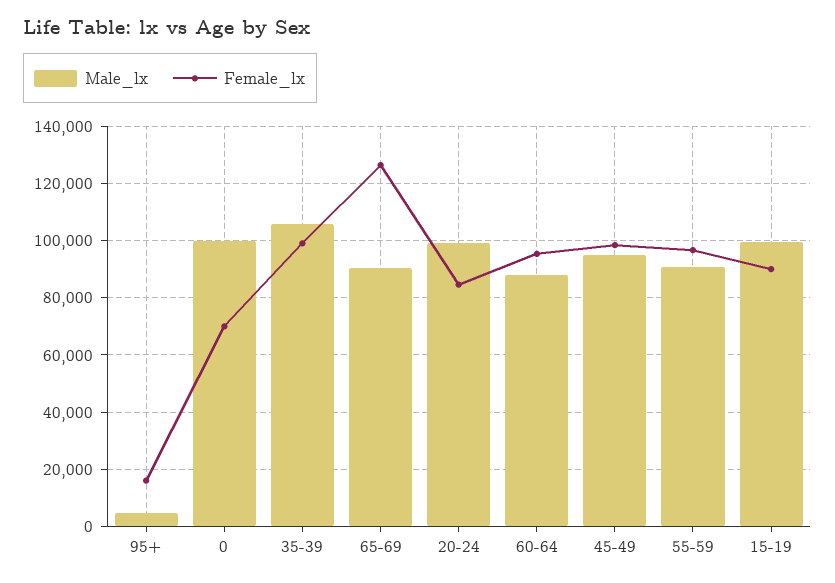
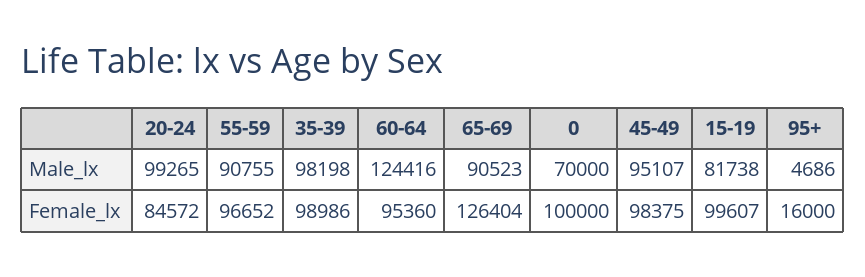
Male_lx, 0: 100000 -> 70000
Female_lx, 0: 70000 -> 100000
Male_lx, 35-39: 105000 -> 98198
Male_lx, 60-64: 87500 -> 124416
Male_lx, 15-19: 100000 -> 81738
Female_lx, 15-19: 90000 -> 99607

